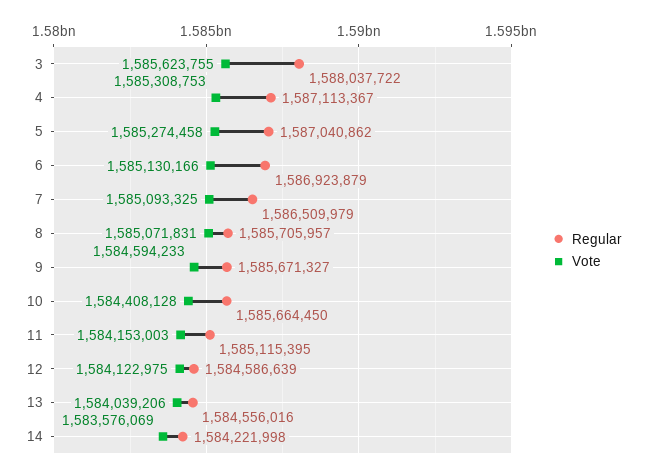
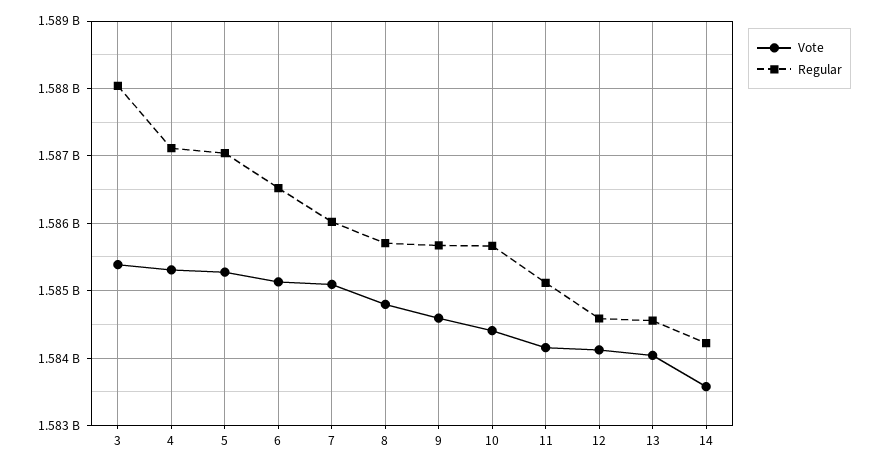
Vote, 3: 1585623755 -> 1585400000
Regular, 6: 1586923879 -> 1586500000
Regular, 7: 1586509979 -> 1586000000
Vote, 8: 1585071831 -> 1584800000

